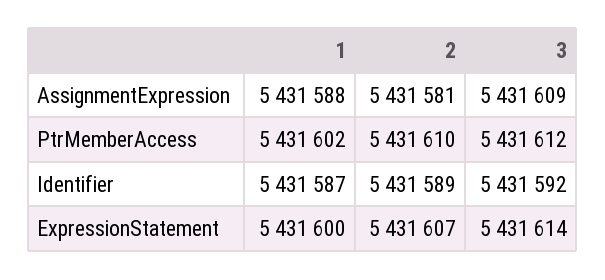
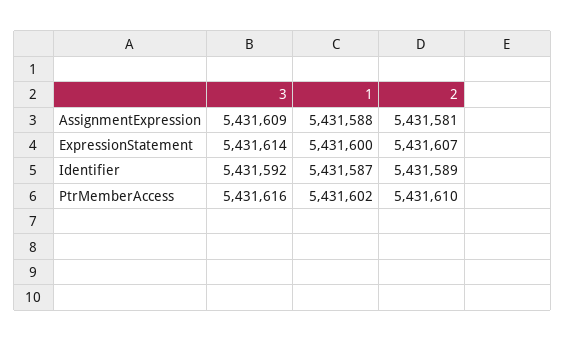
3, PtrMemberAccess: 5431612 -> 5431616

